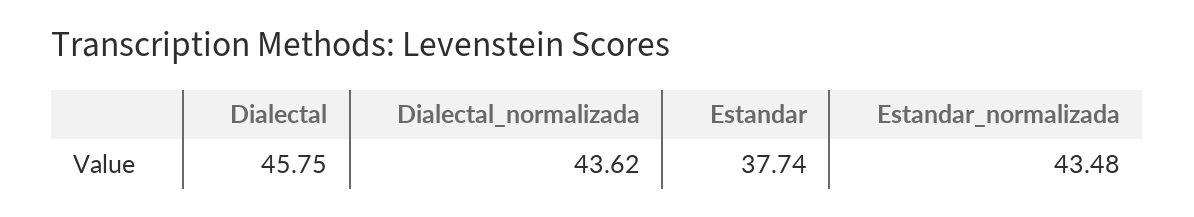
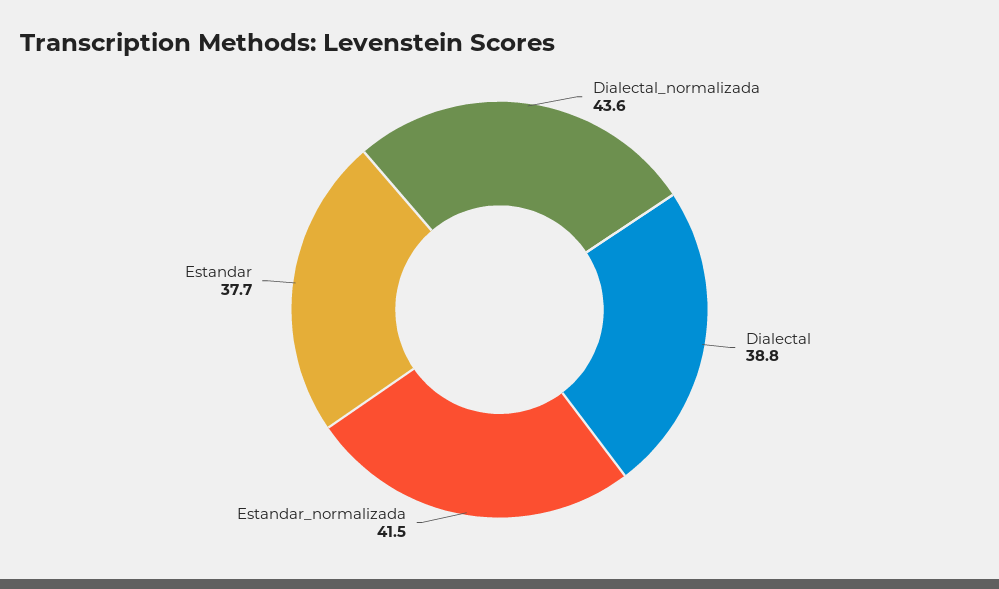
Dialectal: 45.75 -> 38.8
Estandar_normalizada: 43.48 -> 41.5

